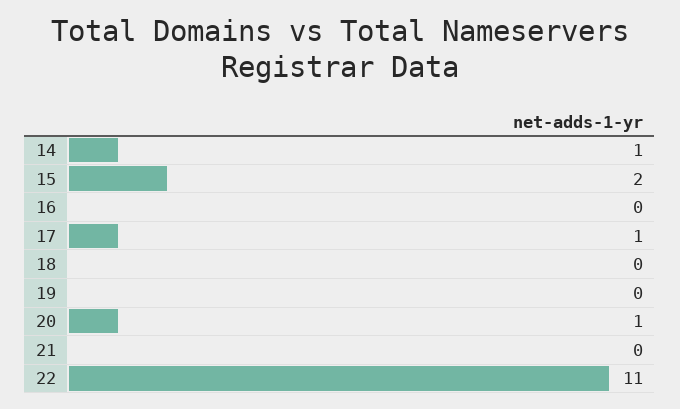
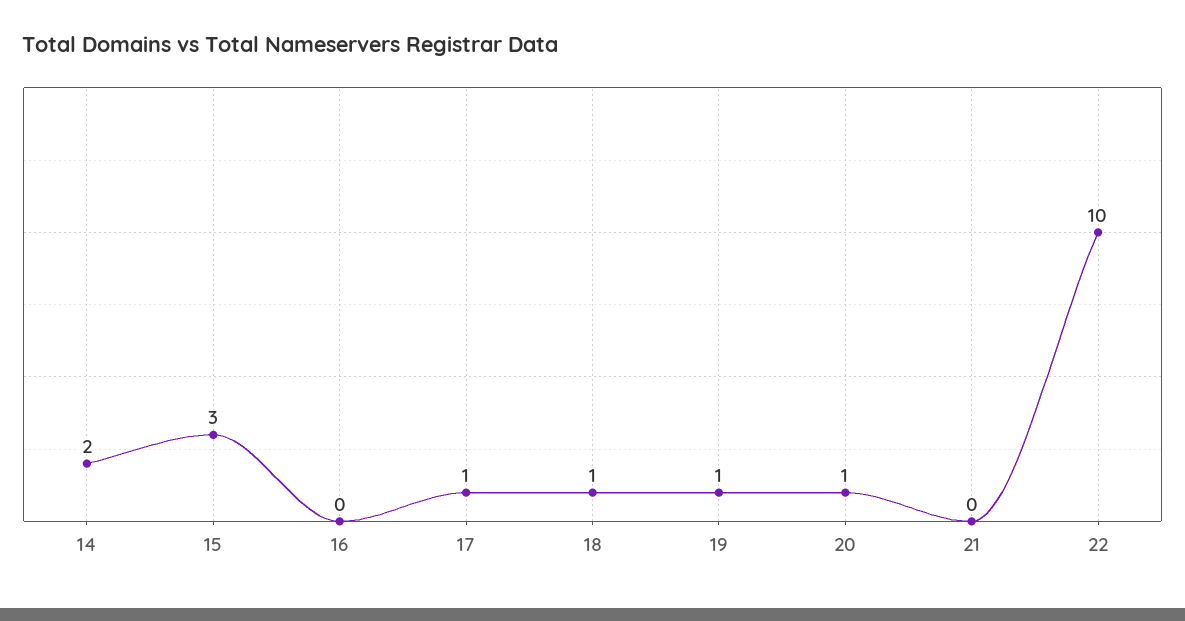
14: 1 -> 2
15: 2 -> 3
18: 0 -> 1
19: 0 -> 1
22: 11 -> 10

